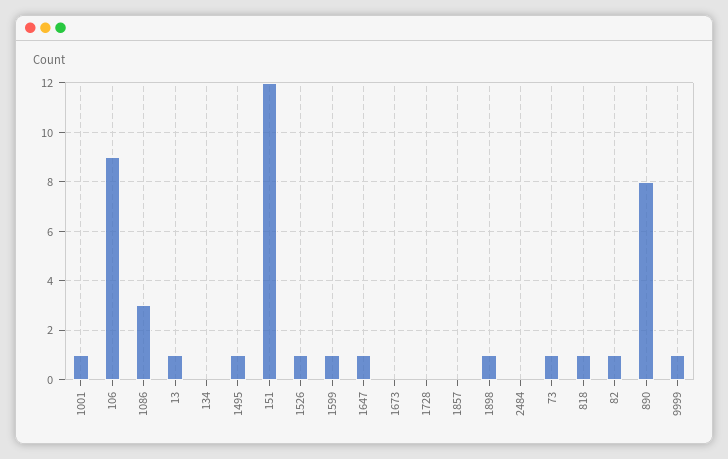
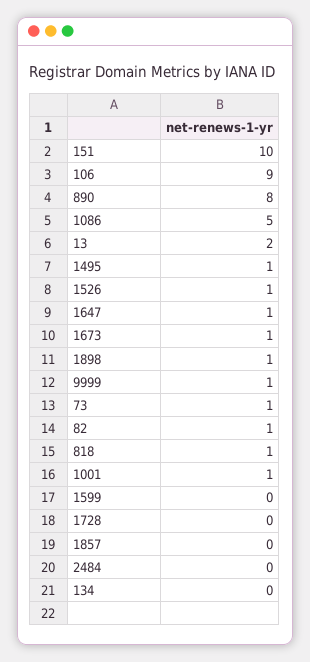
1086: 3 -> 5
13: 1 -> 2
151: 12 -> 10
1599: 1 -> 0
1673: 0 -> 1

